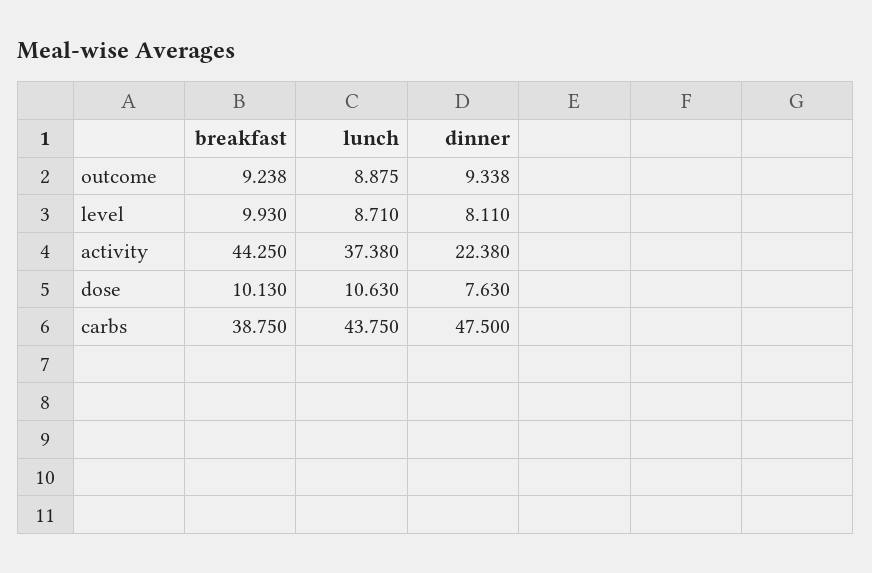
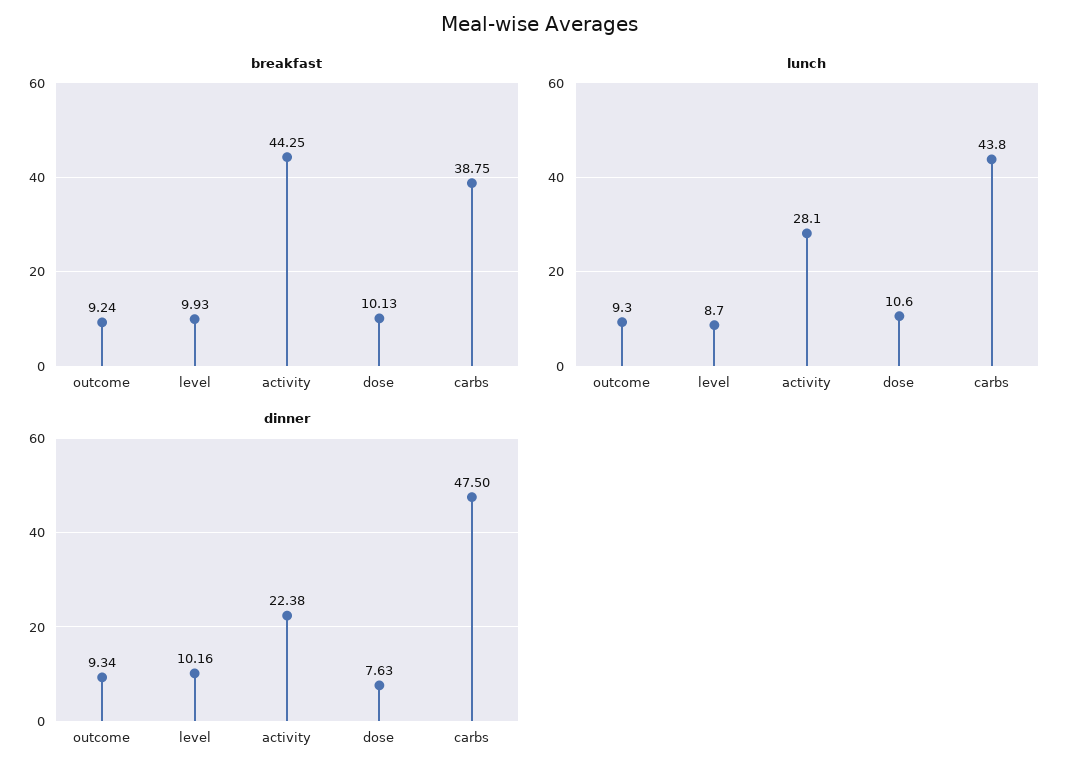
lunch, outcome: 8.875 -> 9.3
dinner, level: 8.11 -> 10.16
lunch, activity: 37.38 -> 28.1

